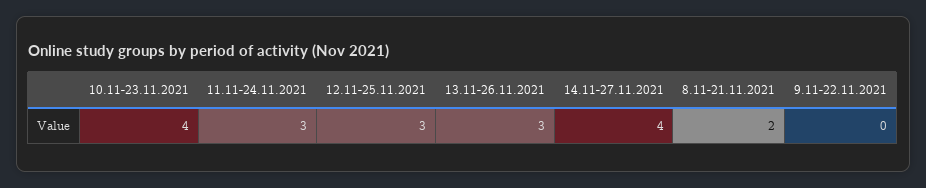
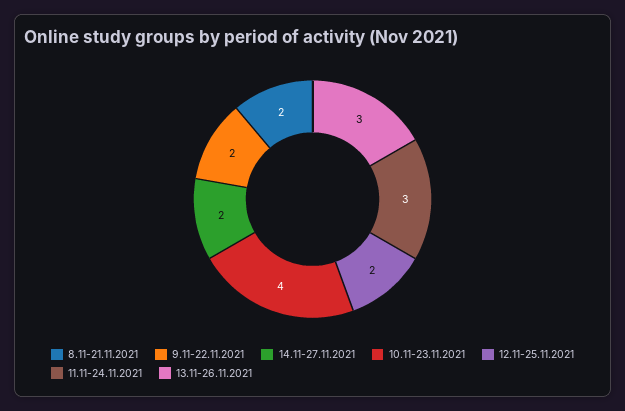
12.11-25.11.2021: 3 -> 2
14.11-27.11.2021: 4 -> 2
9.11-22.11.2021: 0 -> 2

